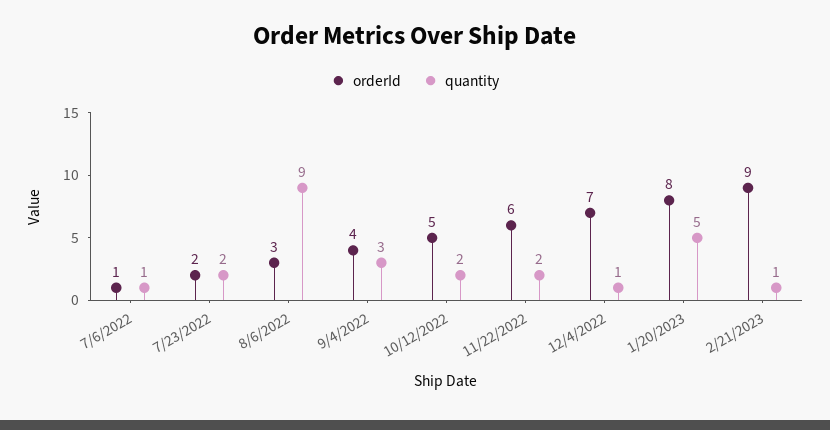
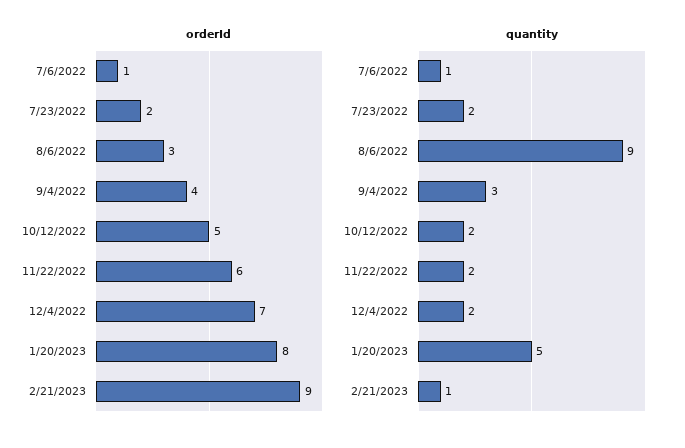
quantity, 12/4/2022: 1 -> 2

